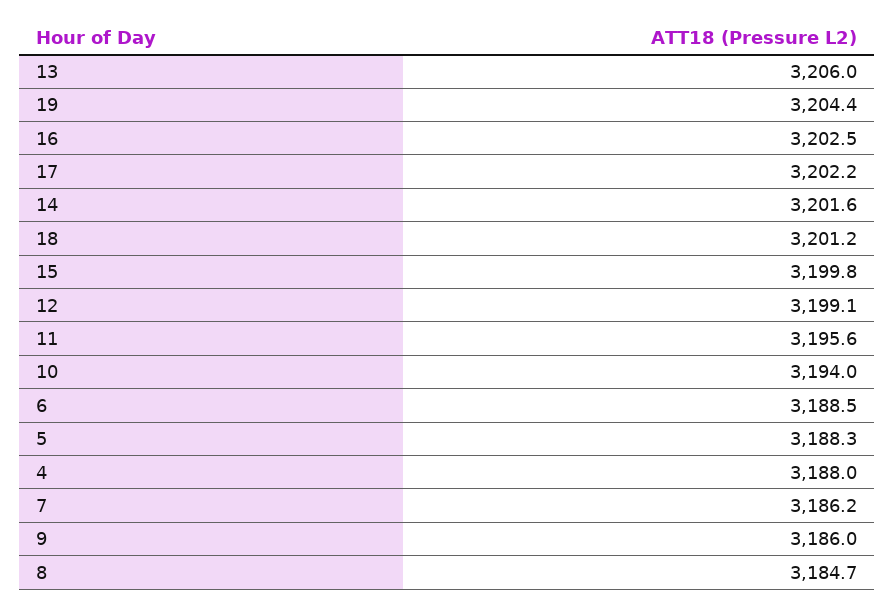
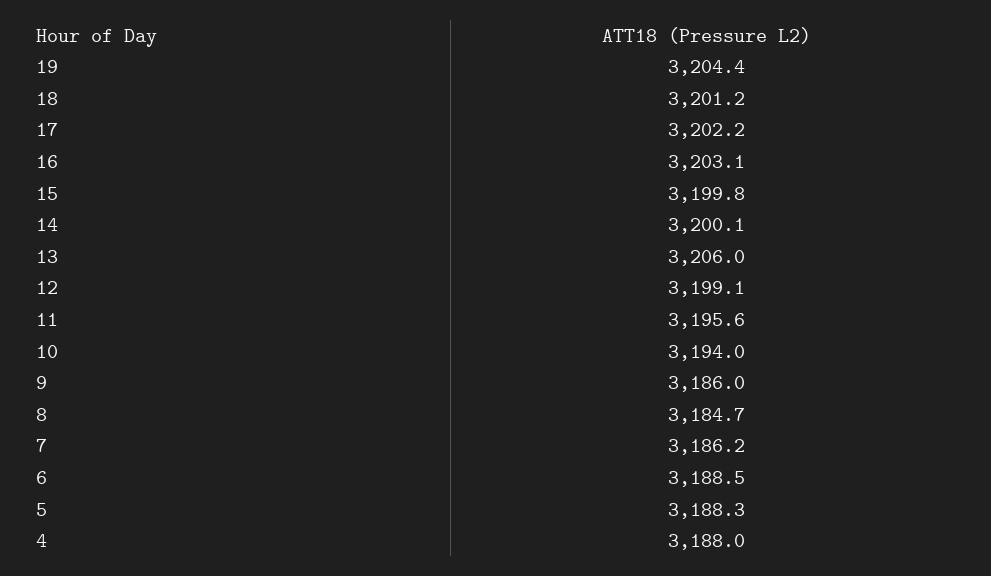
16: 3202.5 -> 3203.1
14: 3201.6 -> 3200.1

